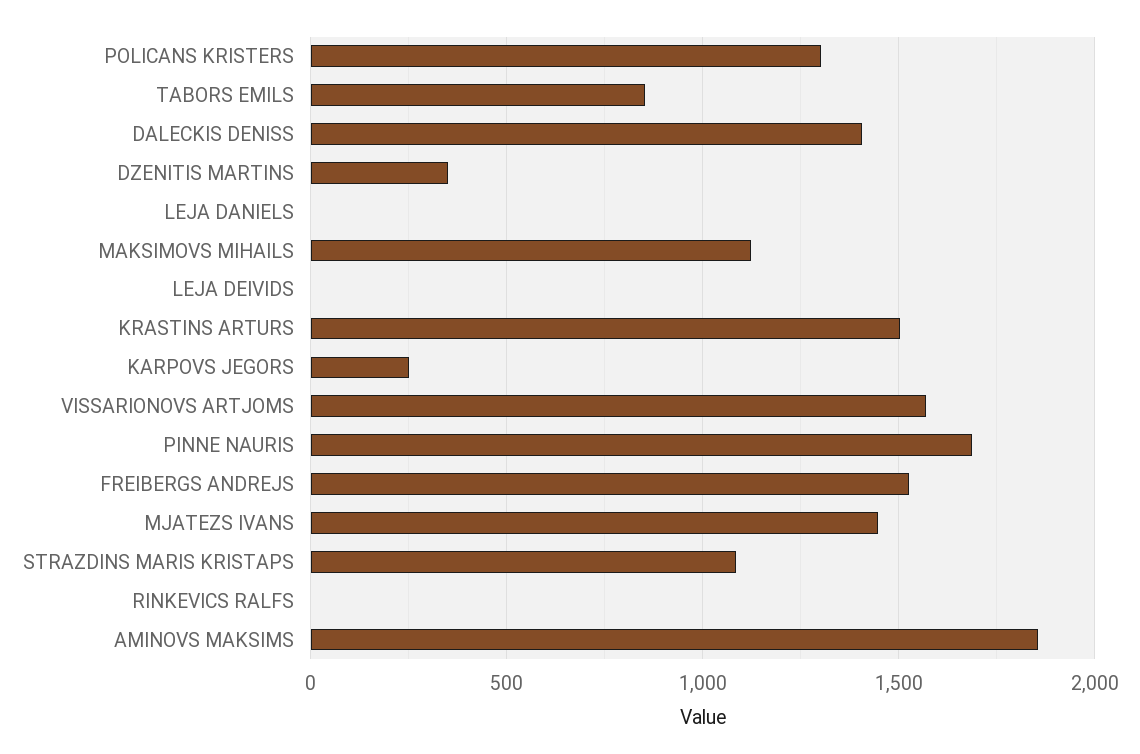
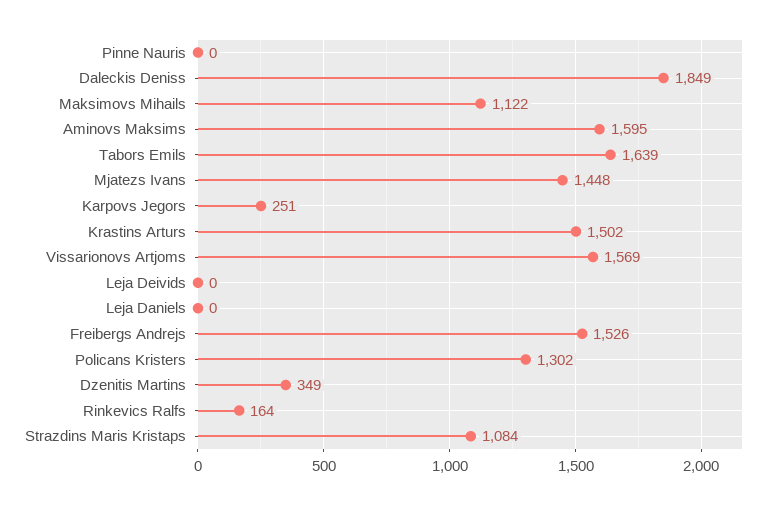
TABORS EMILS: 850 -> 1639
DALECKIS DENISS: 1400 -> 1849
PINNE NAURIS: 1700 -> 0
RINKEVICS RALFS: 0 -> 164
AMINOVS MAKSIMS: 1850 -> 1595

